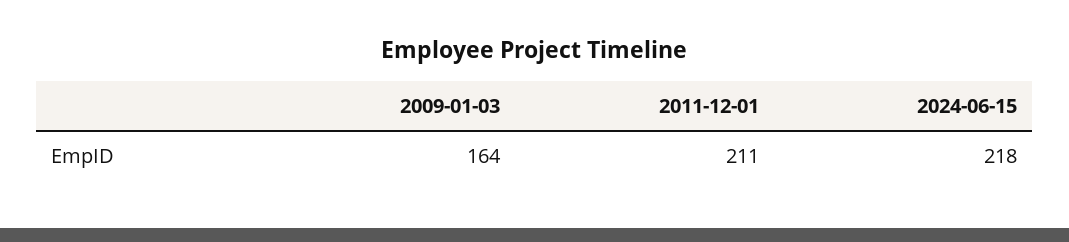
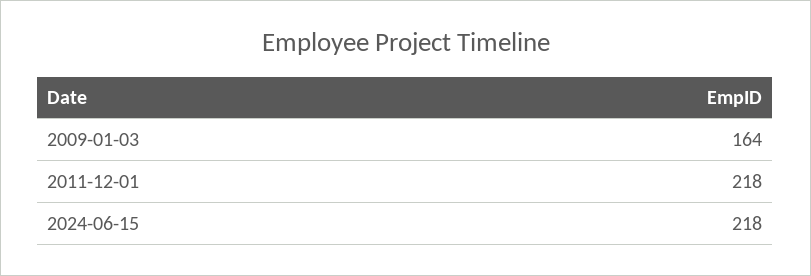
2011-12-01: 211 -> 218

